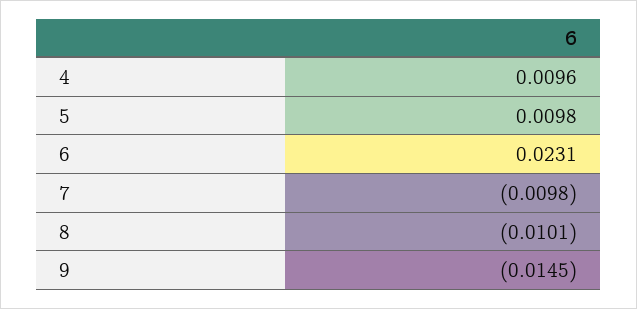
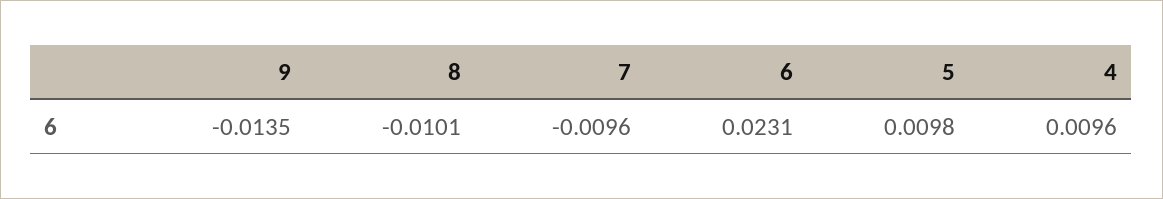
7: -0.0098 -> -0.0096
9: -0.0145 -> -0.0135

